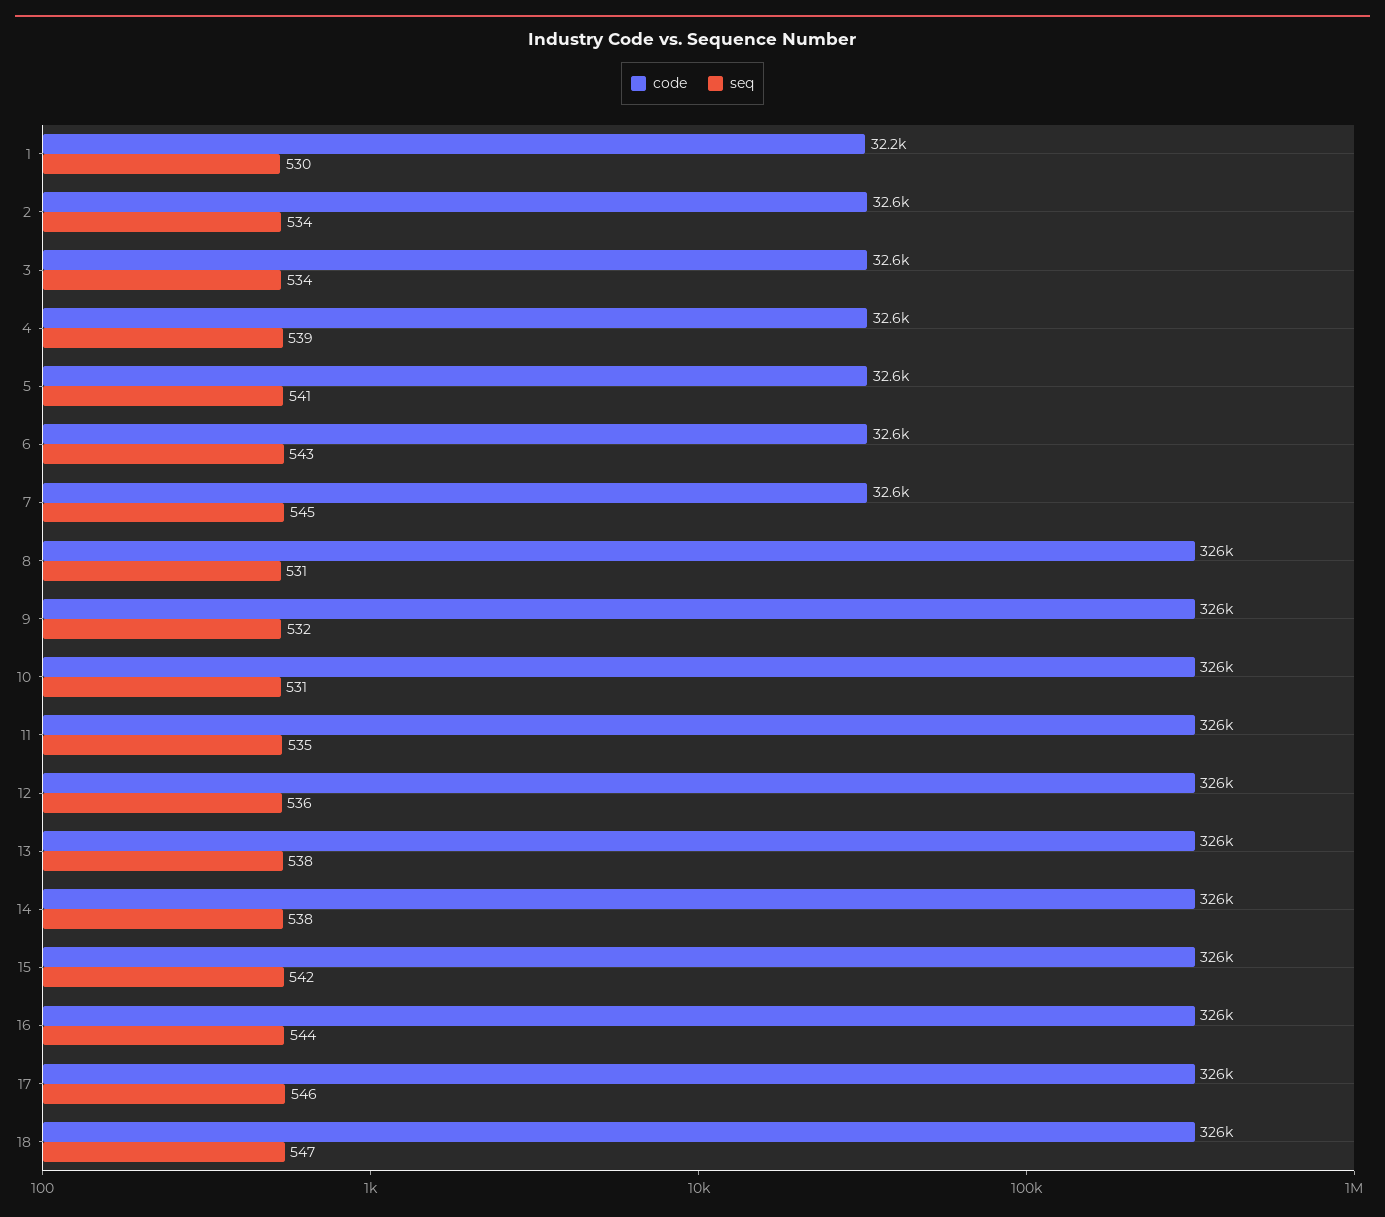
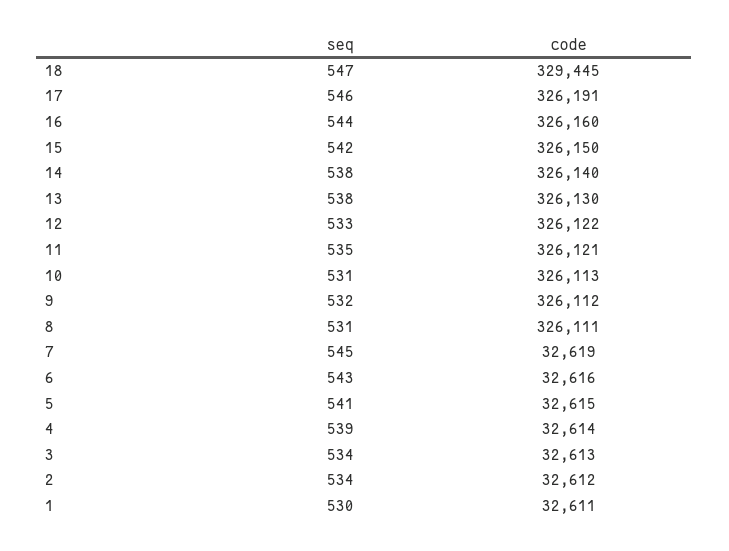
code, 1: 32200 -> 32611
seq, 12: 536 -> 533
code, 18: 326000 -> 329445

